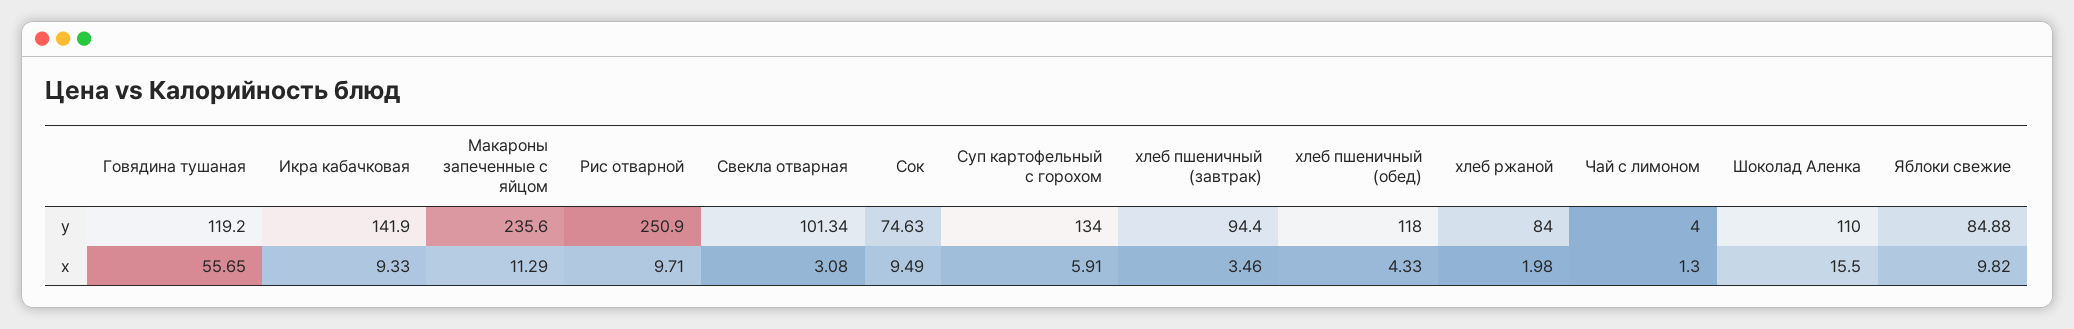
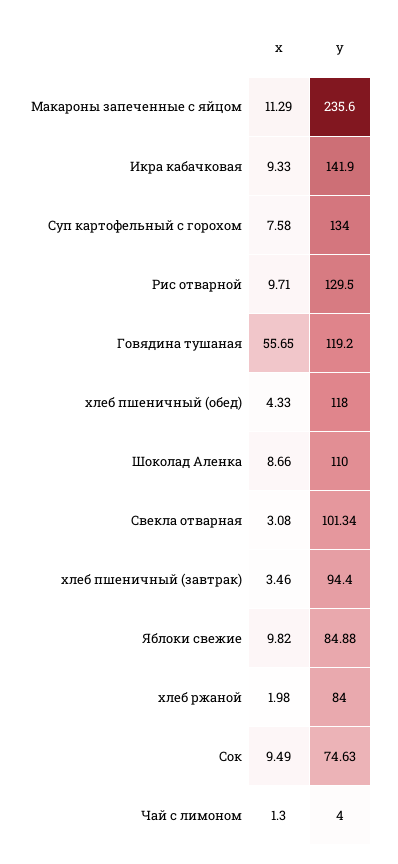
Рис отварной, y: 250.9 -> 129.5
Суп картофельный с горохом, x: 5.91 -> 7.58
Шоколад Аленка, x: 15.5 -> 8.66

